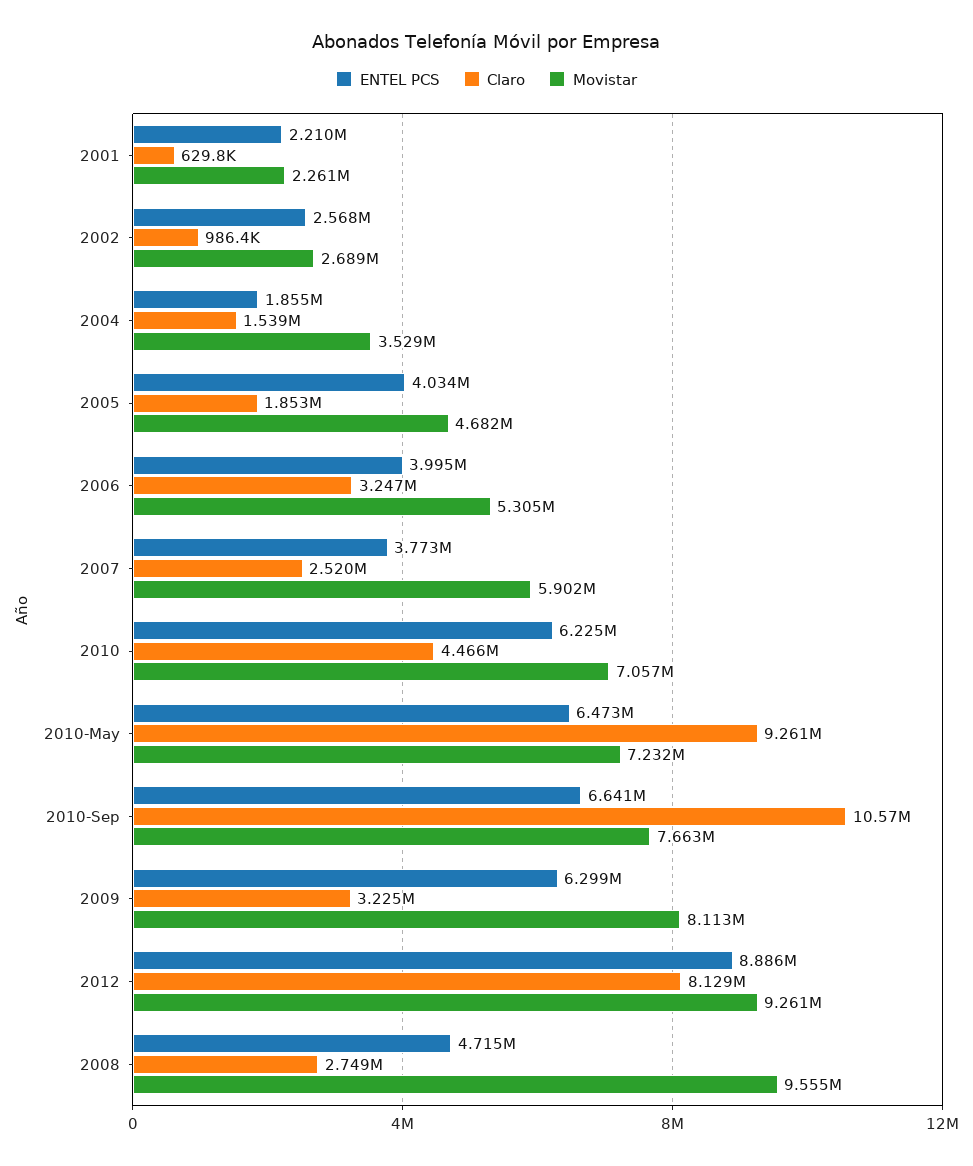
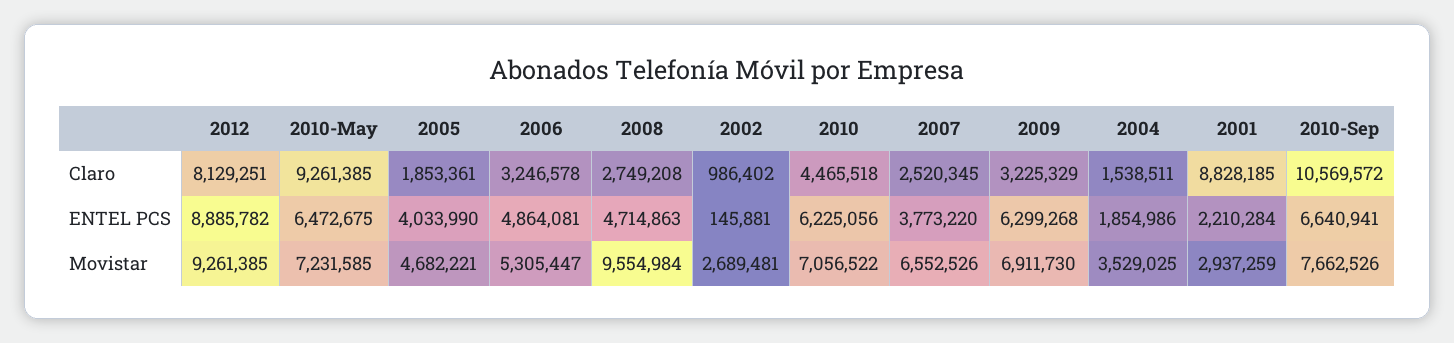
Claro, 2001: 629800 -> 8828185
Movistar, 2001: 2261000 -> 2937259
ENTEL PCS, 2002: 2568000 -> 145881
ENTEL PCS, 2006: 3995000 -> 4864081
Movistar, 2007: 5902000 -> 6552526
Movistar, 2009: 8113000 -> 6911730

